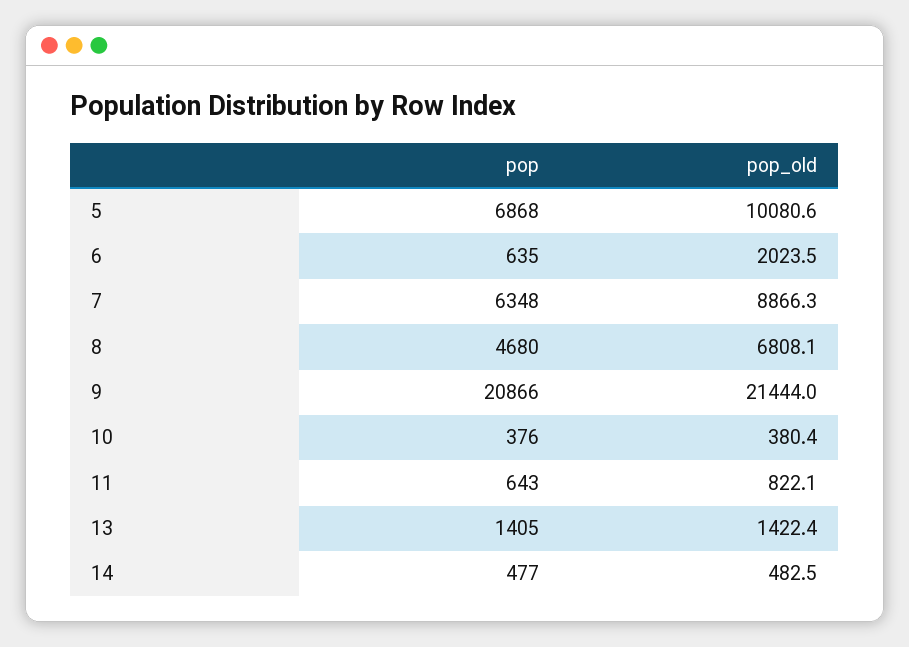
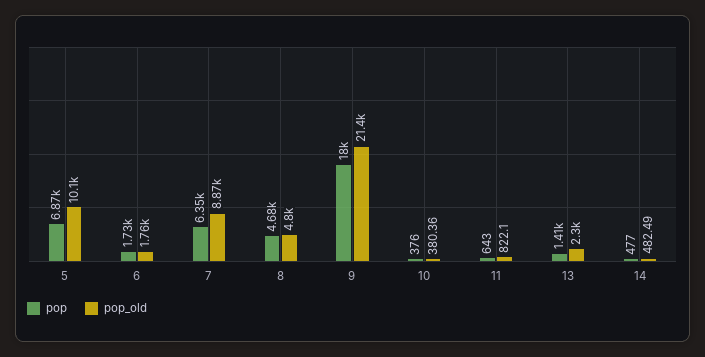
pop, 6: 635 -> 1730
pop_old, 6: 2023.5 -> 1760
pop_old, 8: 6808.1 -> 4800
pop, 9: 20866 -> 18000
pop_old, 13: 1422.4 -> 2300

